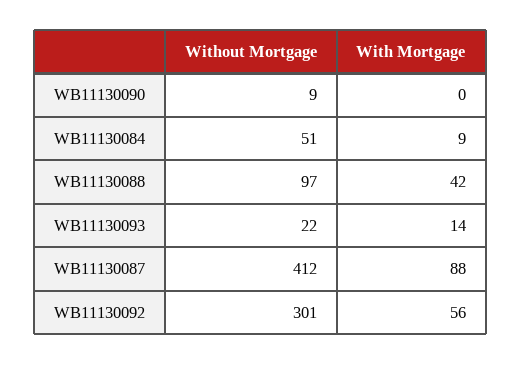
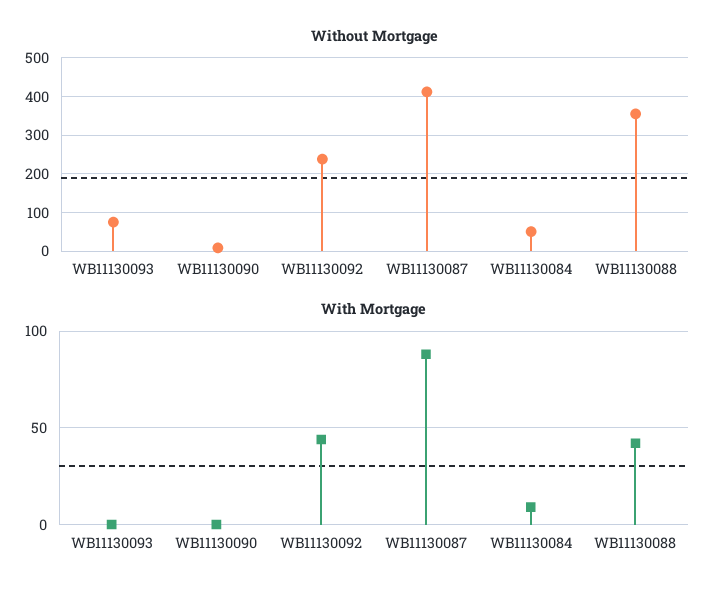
Without Mortgage, WB11130088: 97 -> 360
Without Mortgage, WB11130093: 22 -> 80
With Mortgage, WB11130093: 14 -> 0
Without Mortgage, WB11130092: 301 -> 240
With Mortgage, WB11130092: 56 -> 45

